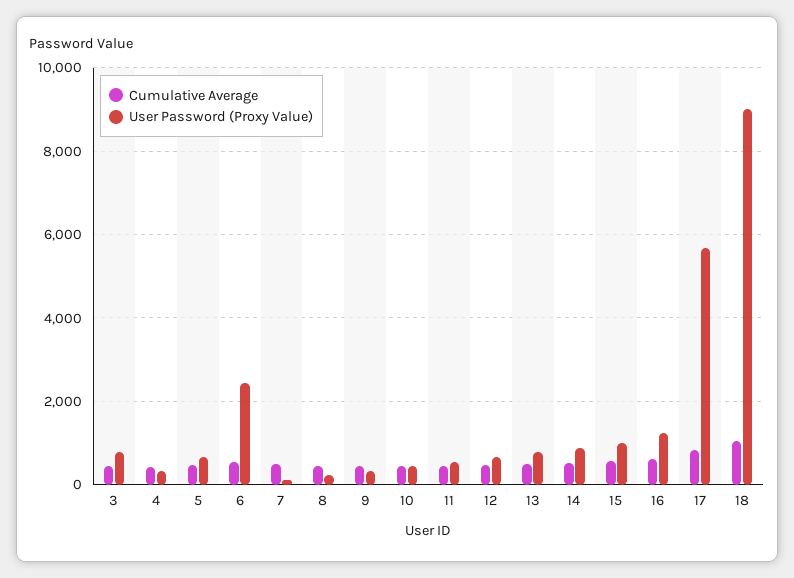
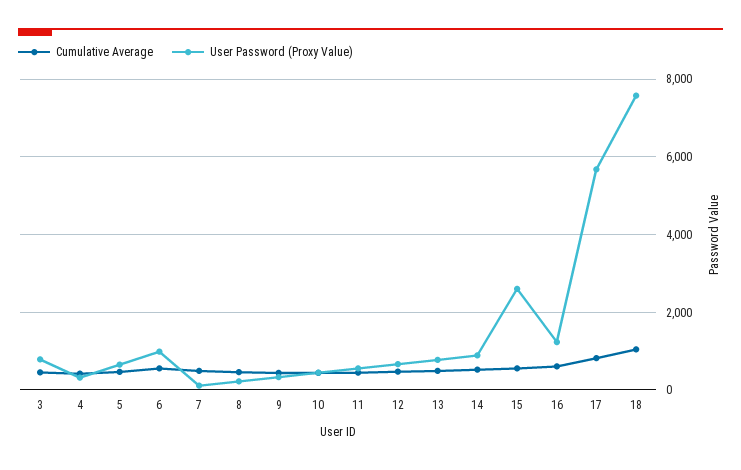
User Password (Proxy Value), 6: 2400 -> 1000
User Password (Proxy Value), 15: 1000 -> 2600
User Password (Proxy Value), 18: 9000 -> 7600

